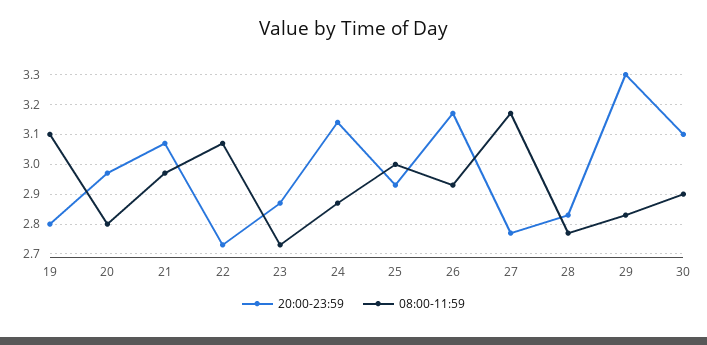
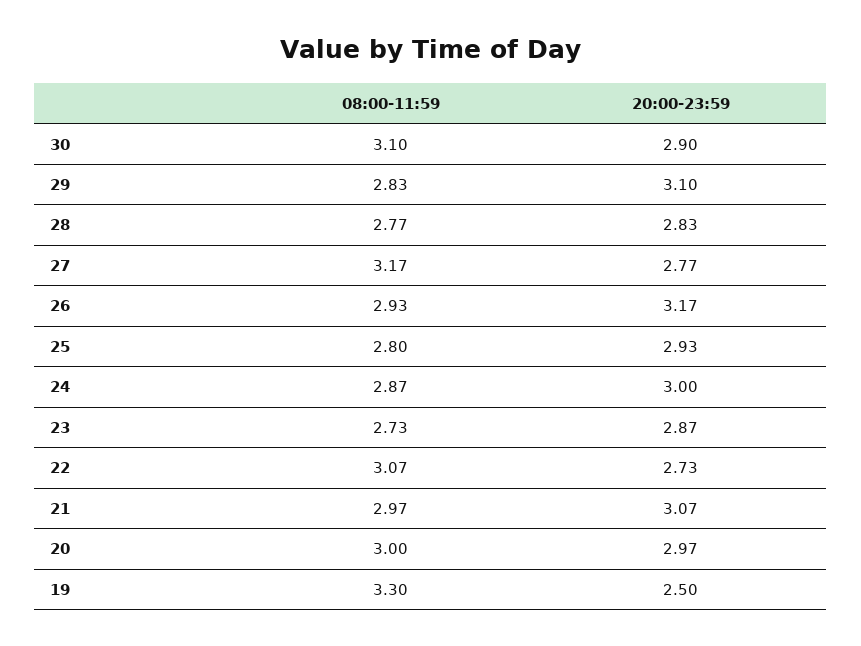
20:00-23:59, 19: 2.8 -> 2.5
08:00-11:59, 19: 3.1 -> 3.3
08:00-11:59, 20: 2.8 -> 3
20:00-23:59, 24: 3.15 -> 3
08:00-11:59, 25: 3 -> 2.8
20:00-23:59, 29: 3.3 -> 3.1
20:00-23:59, 30: 3.1 -> 2.9
08:00-11:59, 30: 2.9 -> 3.1

